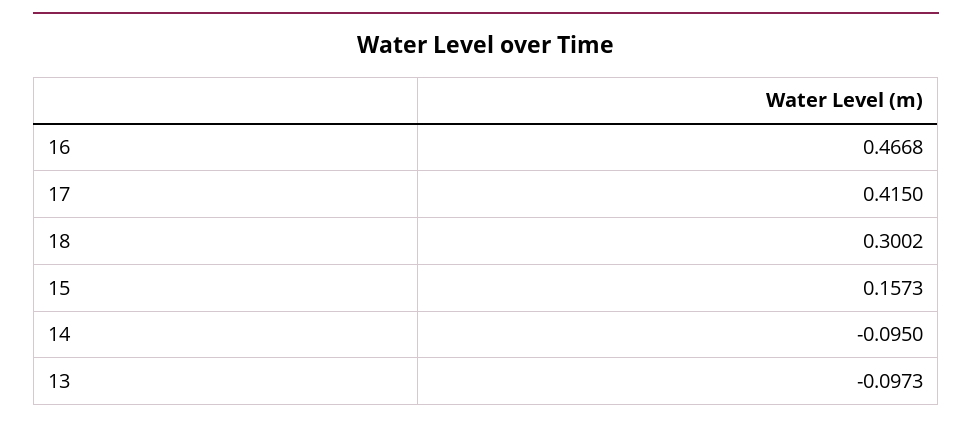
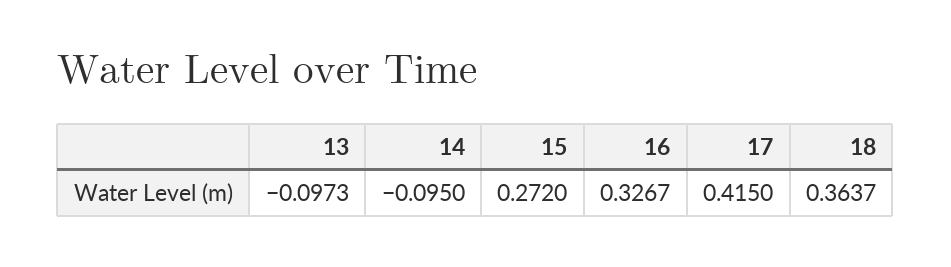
16: 0.4668 -> 0.3267
18: 0.3002 -> 0.3637
15: 0.1573 -> 0.272

